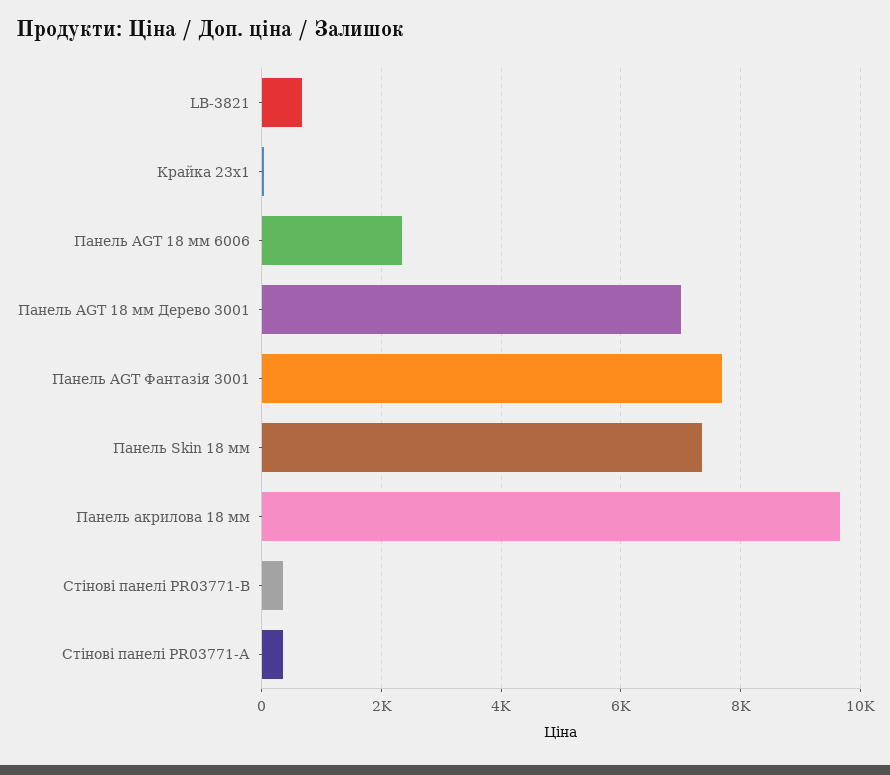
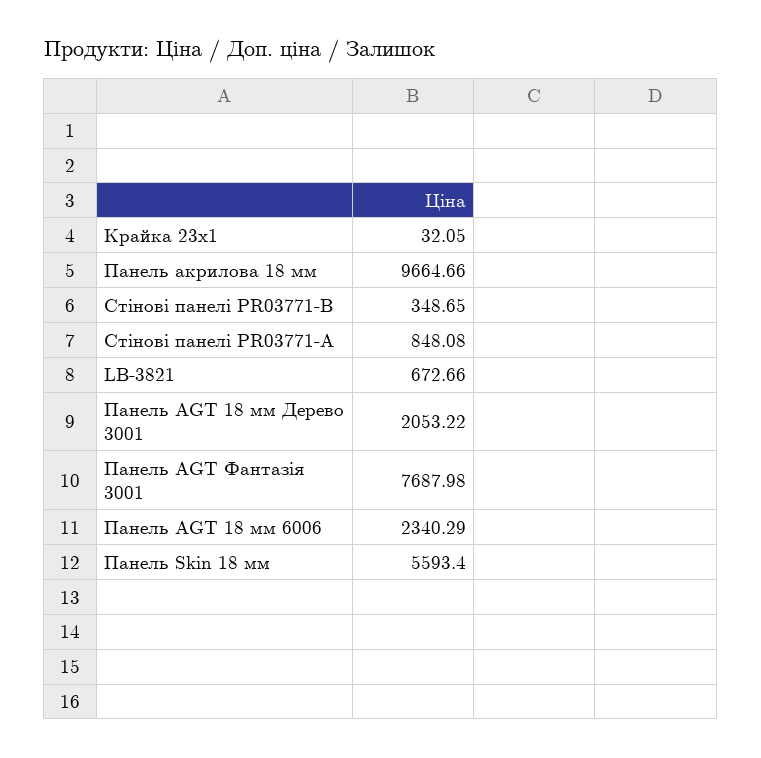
Панель AGT 18 мм Дерево 3001: 7000 -> 2053.22
Панель Skin 18 мм: 7400 -> 5593.4
Стінові панелі PR03771-А: 400 -> 848.08

